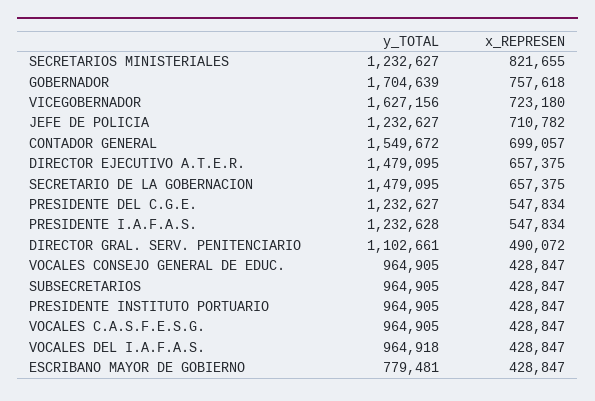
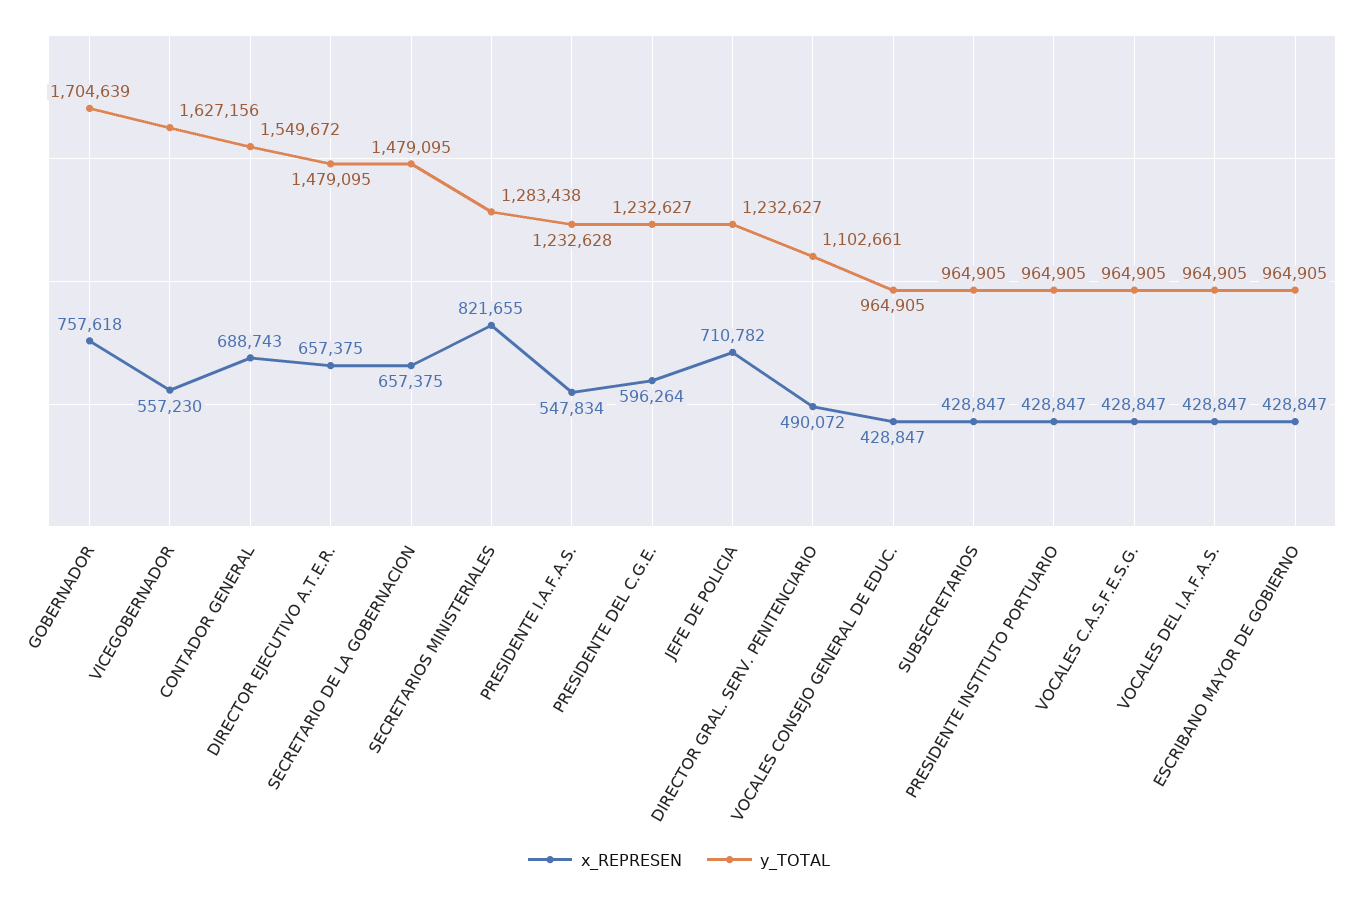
y_TOTAL, SECRETARIOS MINISTERIALES: 1232627 -> 1283438
x_REPRESEN, VICEGOBERNADOR: 723180 -> 557230
x_REPRESEN, CONTADOR GENERAL: 699057 -> 688743
x_REPRESEN, PRESIDENTE DEL C.G.E.: 547834 -> 596264
y_TOTAL, VOCALES DEL I.A.F.A.S.: 964918 -> 964905
y_TOTAL, ESCRIBANO MAYOR DE GOBIERNO: 779481 -> 964905

